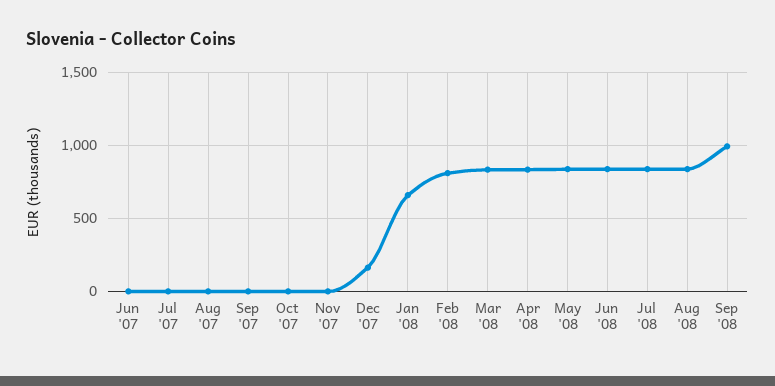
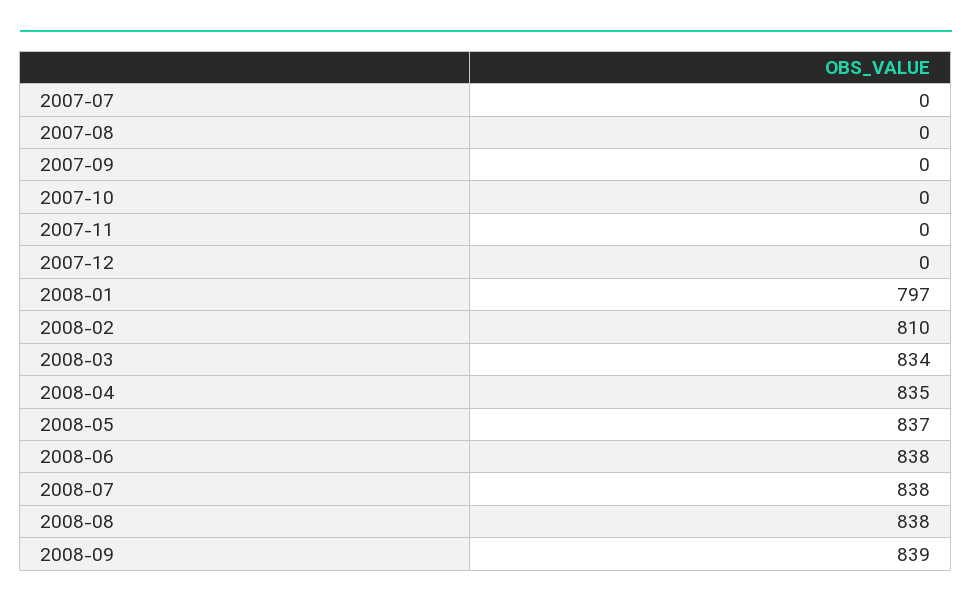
Jun '07: 0 -> none
Dec '07: 150 -> 0
Jan '08: 650 -> 797
Sep '08: 1000 -> 839

